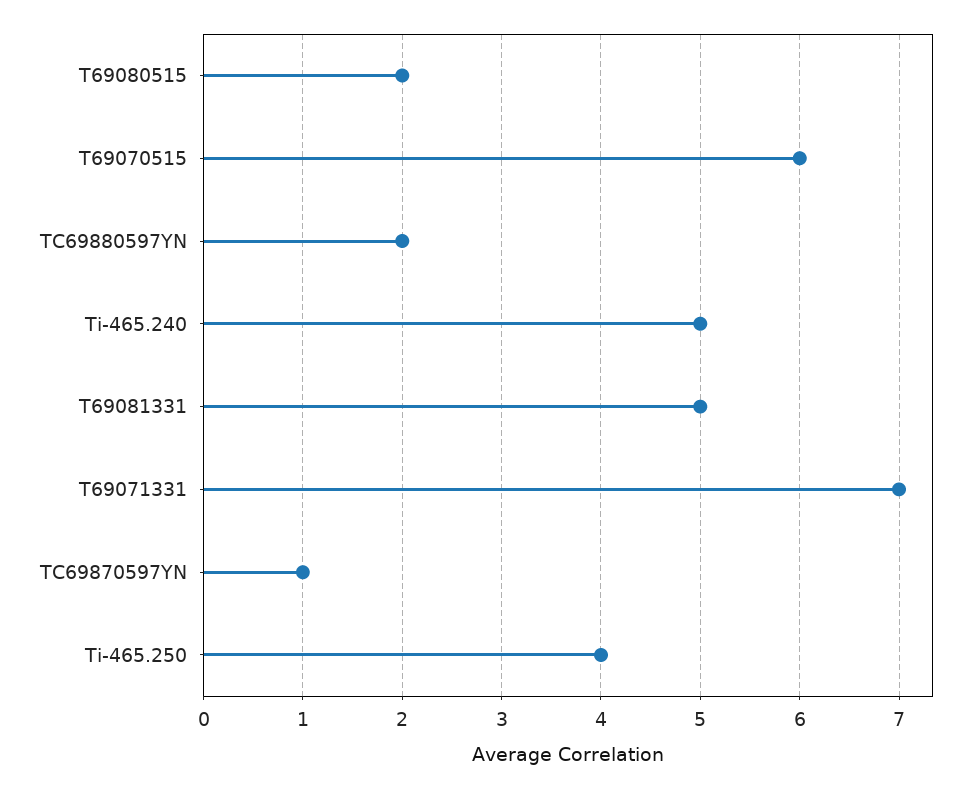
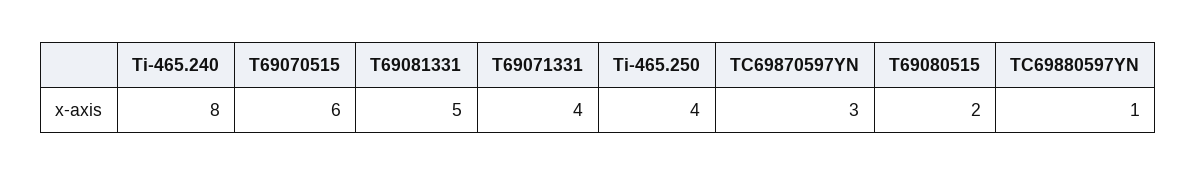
TC69880597YN: 2 -> 1
Ti-465.240: 5 -> 8
T69071331: 7 -> 4
TC69870597YN: 1 -> 3

